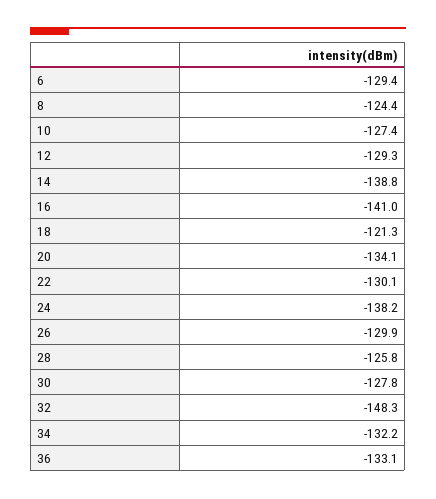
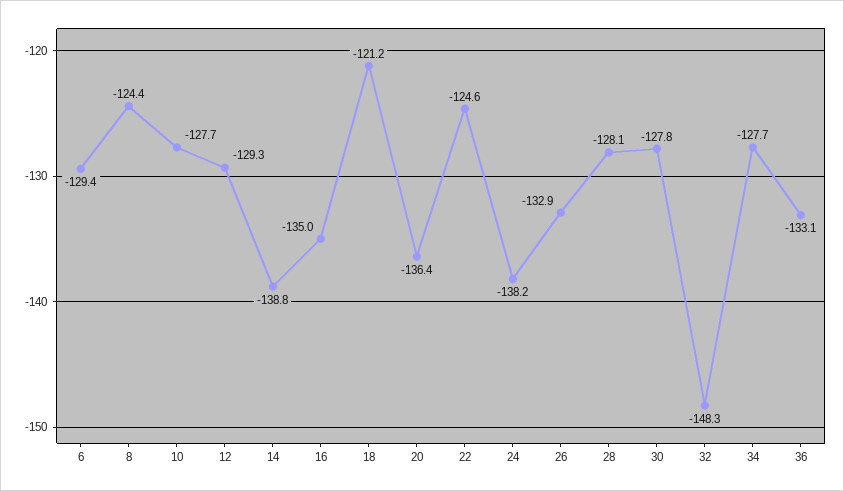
10: -127.4 -> -127.7
16: -141 -> -135
18: -121.3 -> -121.2
20: -134.1 -> -136.4
22: -130.1 -> -124.6
26: -129.9 -> -132.9
28: -125.8 -> -128.1
34: -132.2 -> -127.7

